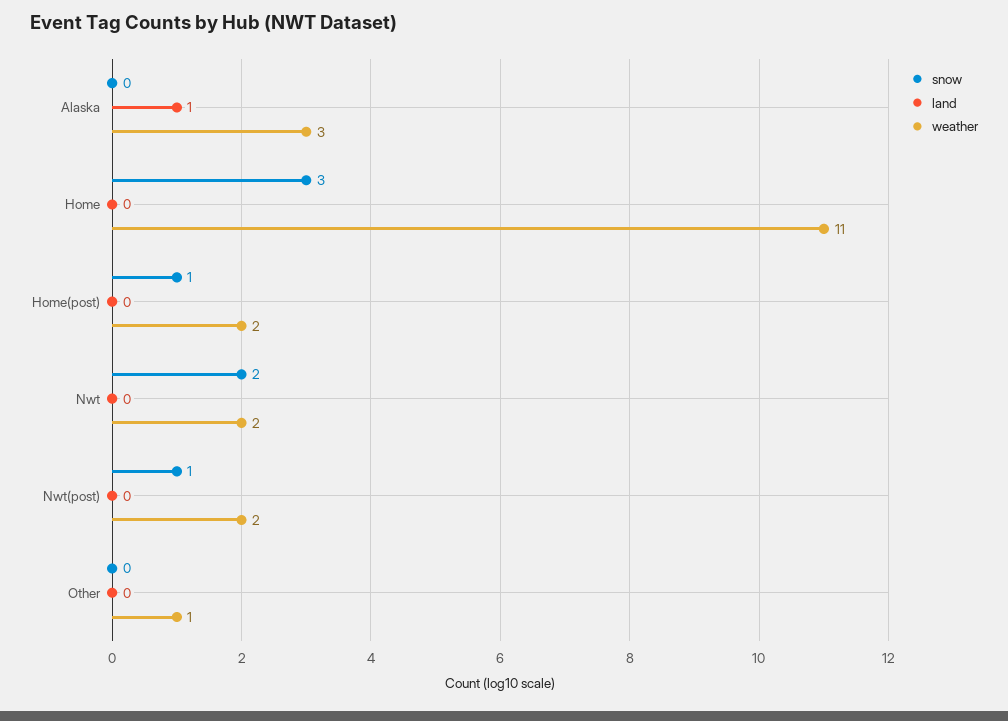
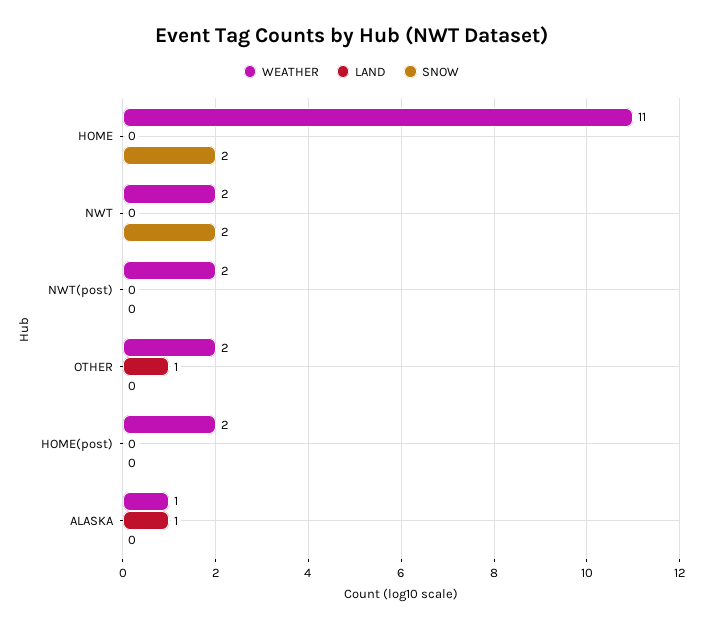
weather, Alaska: 3 -> 1
snow, Home: 3 -> 2
snow, Home(post): 1 -> 0
snow, Nwt(post): 1 -> 0
land, Other: 0 -> 1
weather, Other: 1 -> 2

